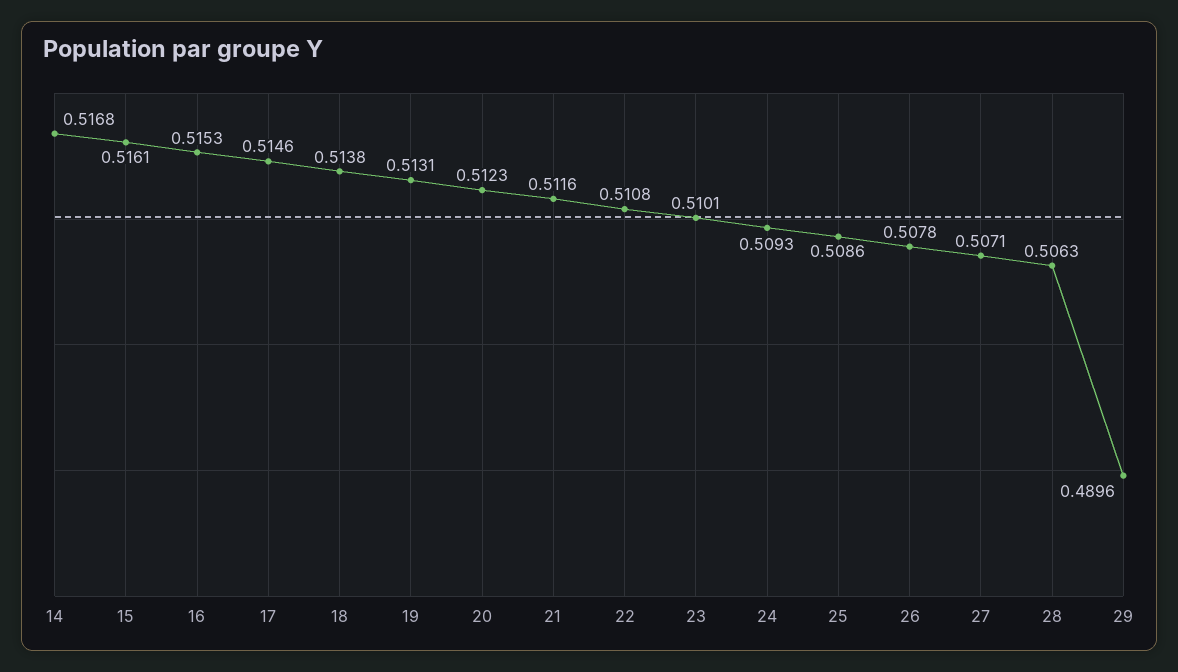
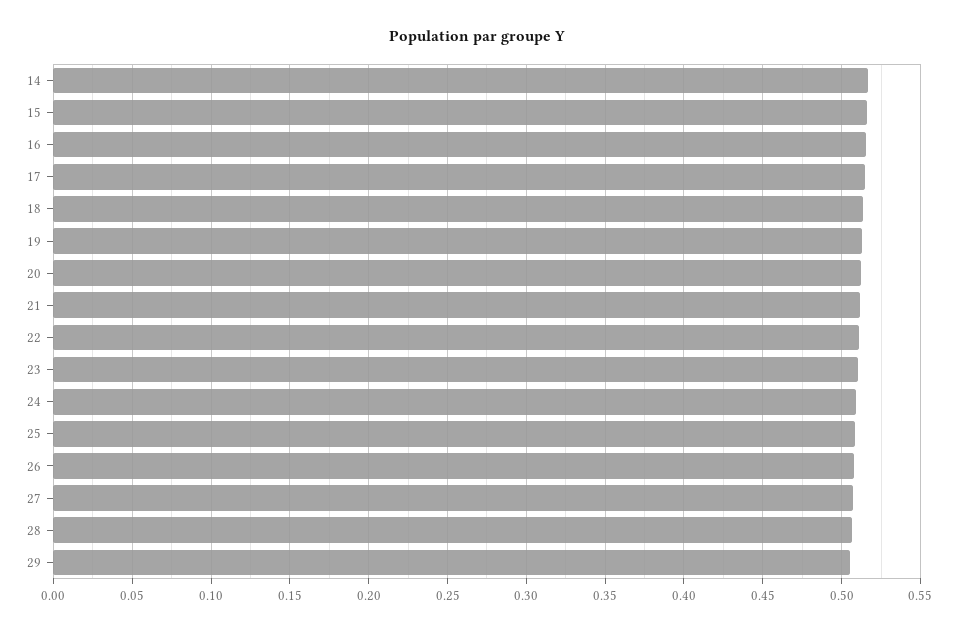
29: 0.4896 -> 0.505

